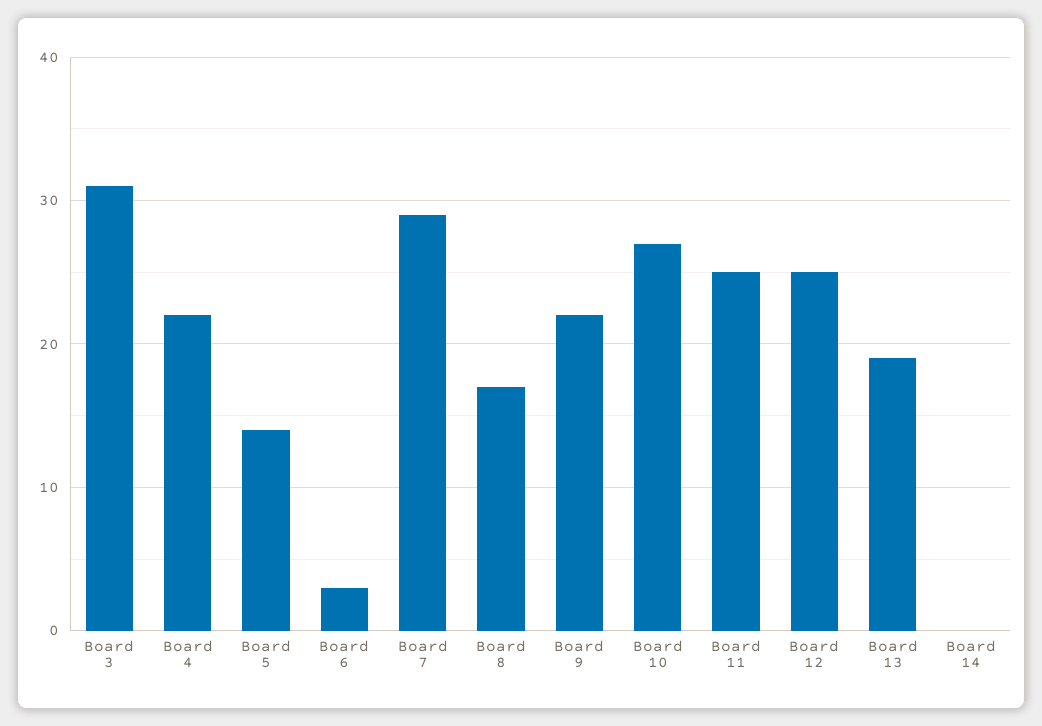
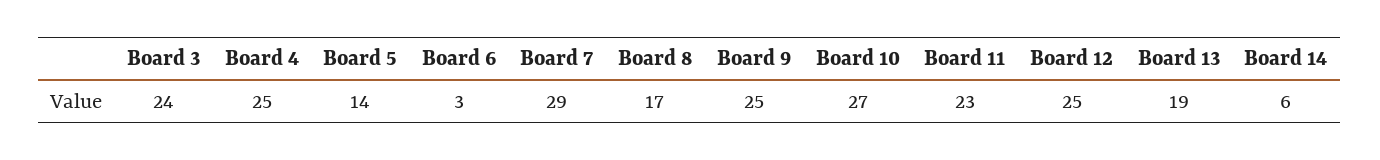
Board 3: 31 -> 24
Board 4: 22 -> 25
Board 9: 22 -> 25
Board 11: 25 -> 23
Board 14: 0 -> 6

